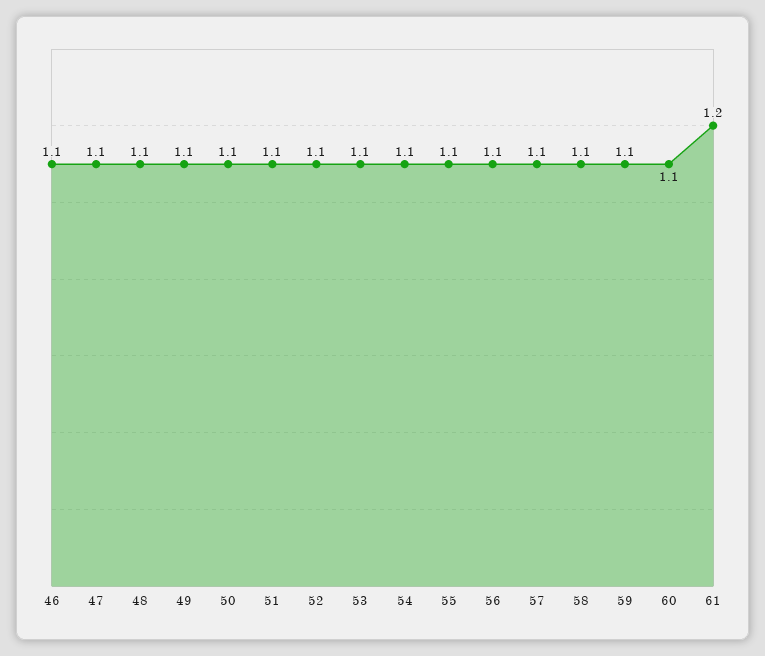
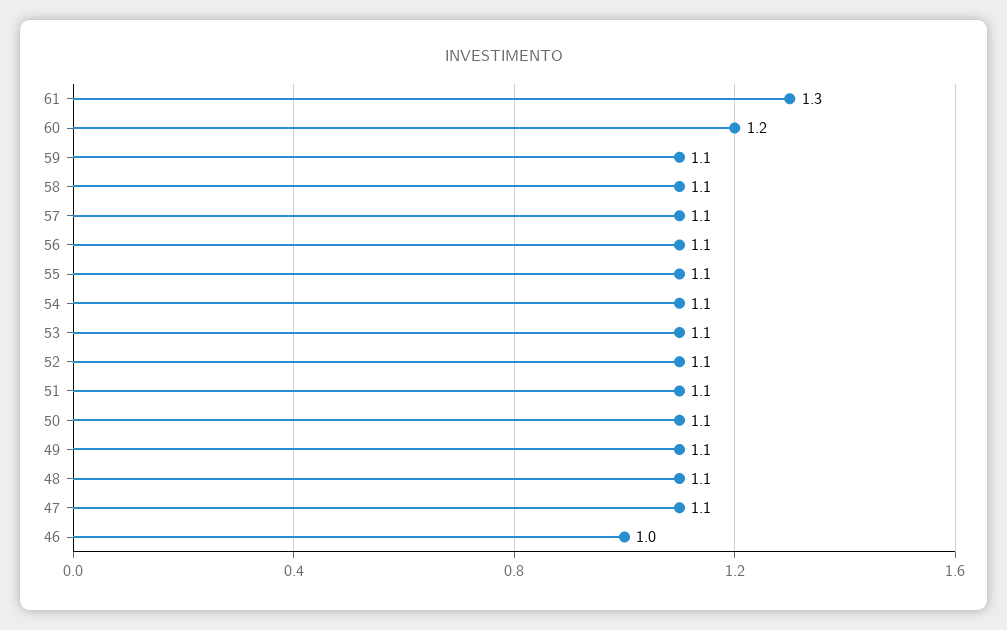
46: 1.1 -> 1
60: 1.1 -> 1.2
61: 1.2 -> 1.3

